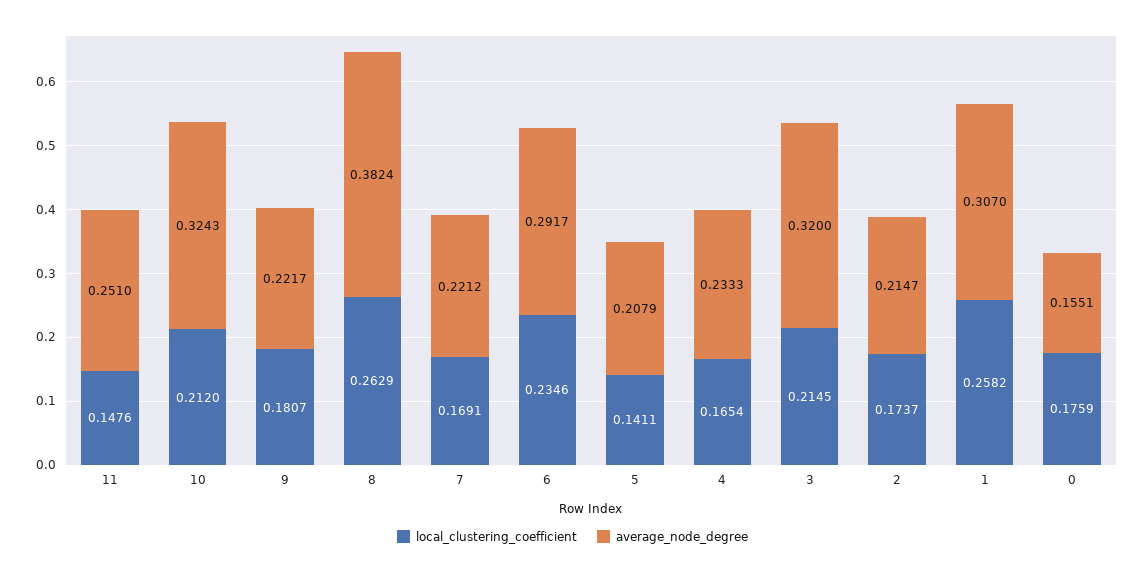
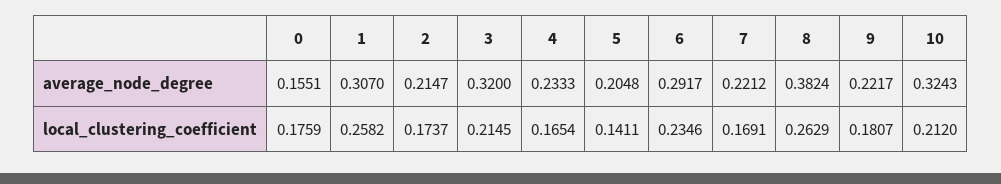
local_clustering_coefficient, 11: 0.1476 -> none
average_node_degree, 11: 0.251 -> none
average_node_degree, 5: 0.2079 -> 0.2048

